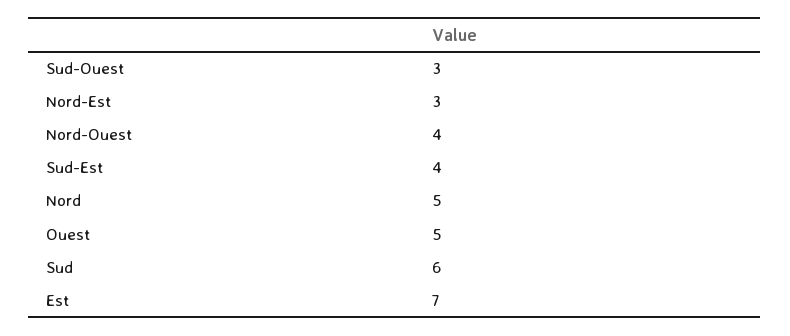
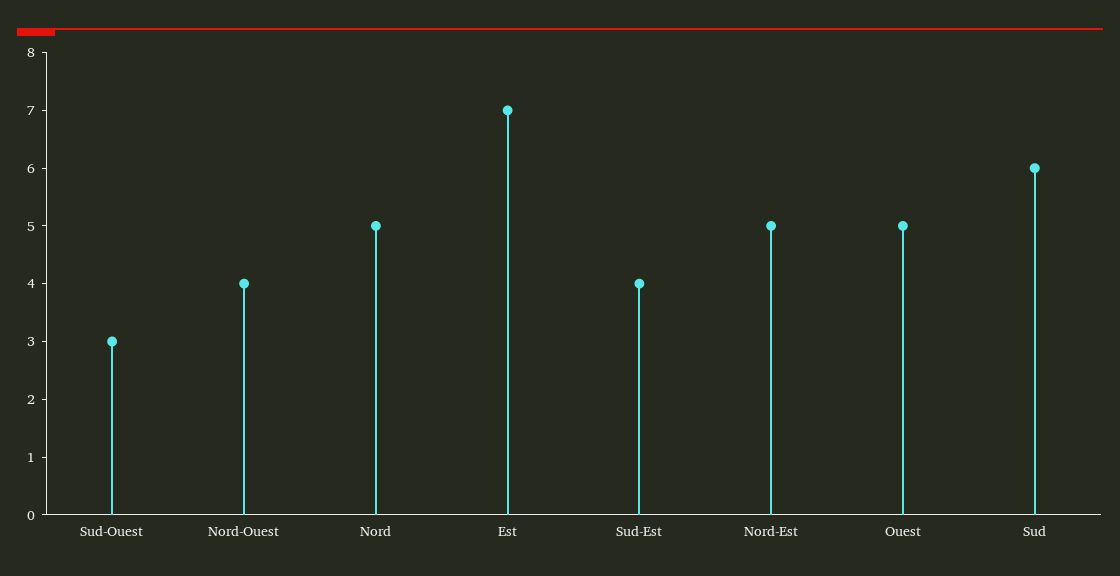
Nord-Est: 3 -> 5

